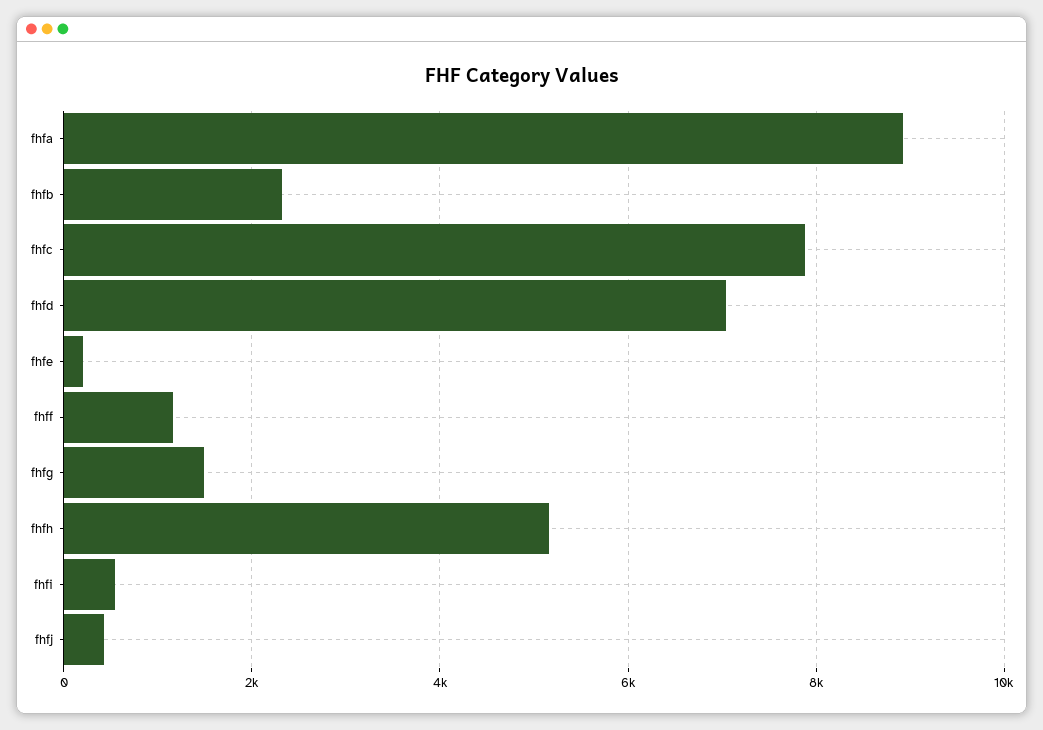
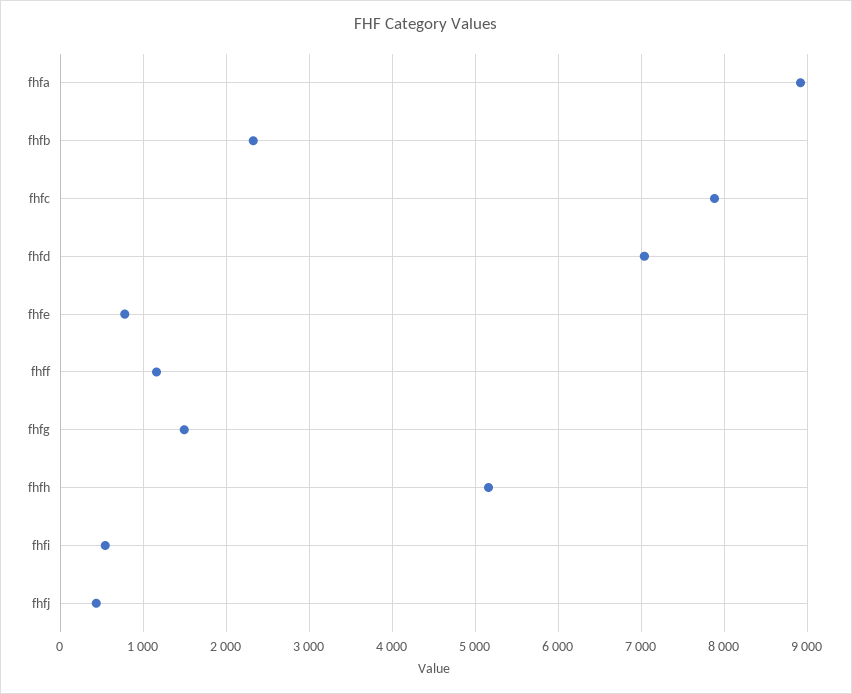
fhfe: 200 -> 800

